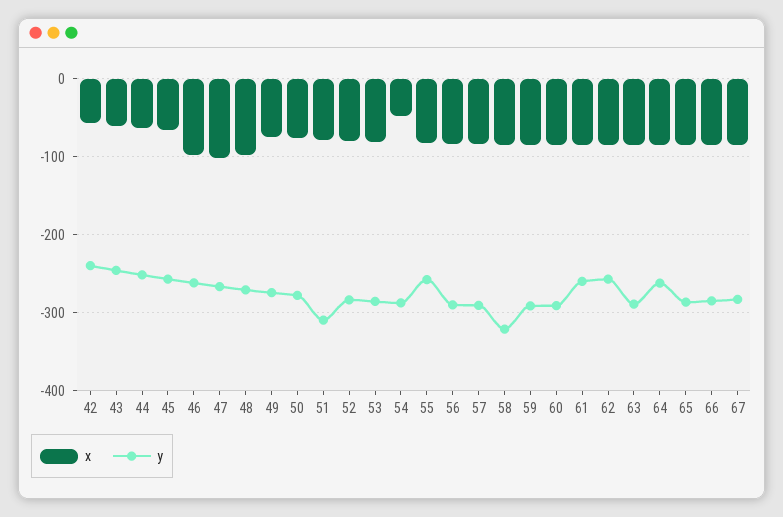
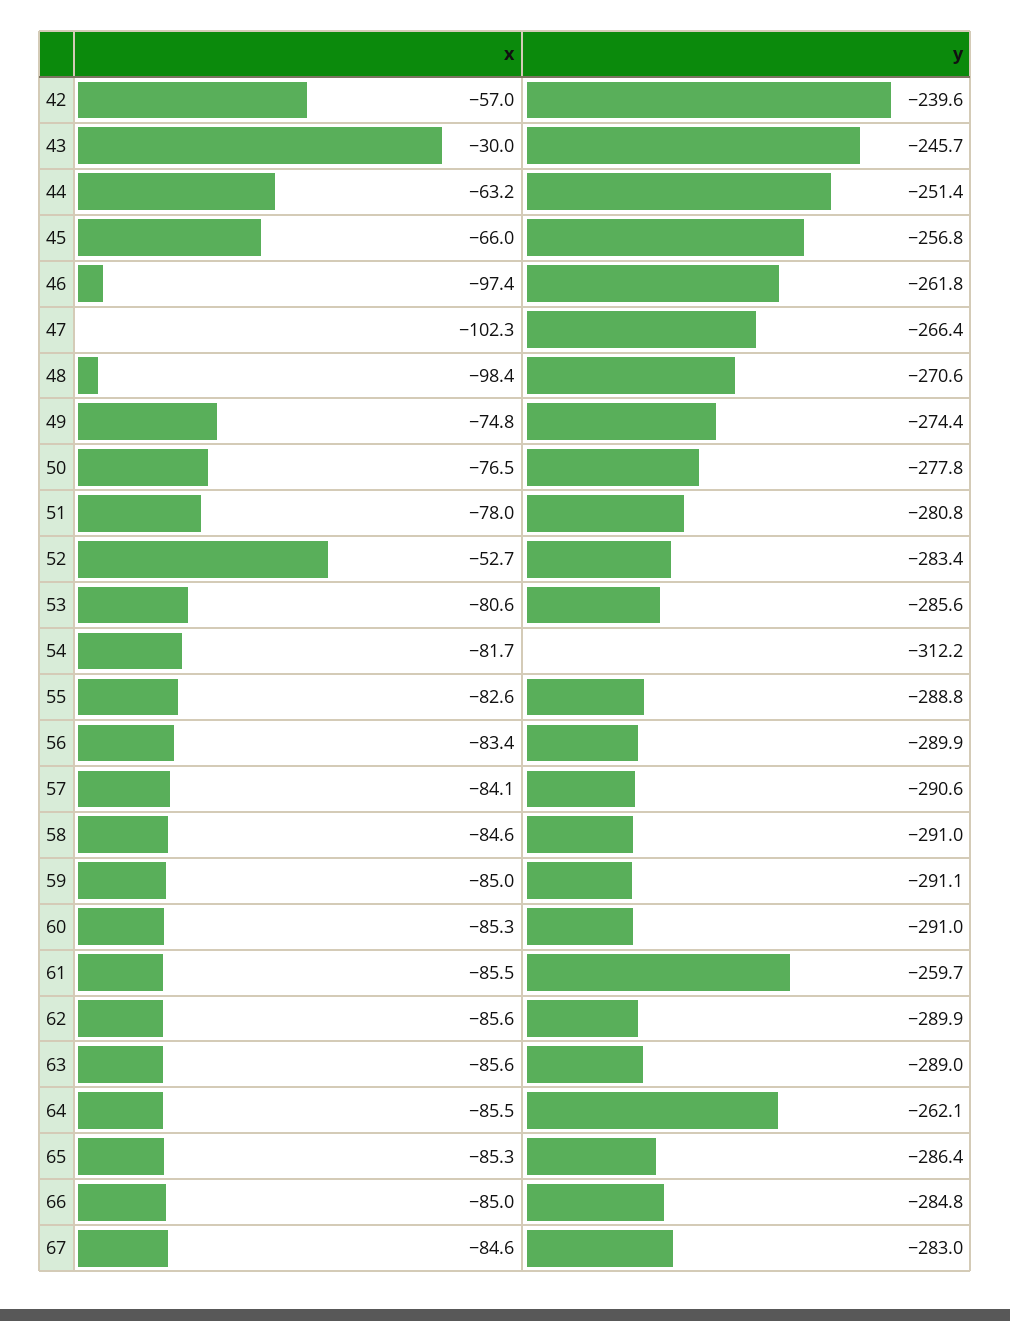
x, 43: -60 -> -30
y, 51: -310 -> -280.8
x, 52: -80 -> -52.7
x, 54: -50 -> -81.7
y, 54: -290 -> -312.2
y, 55: -260 -> -288.8
y, 58: -320 -> -291
y, 62: -260 -> -289.9

